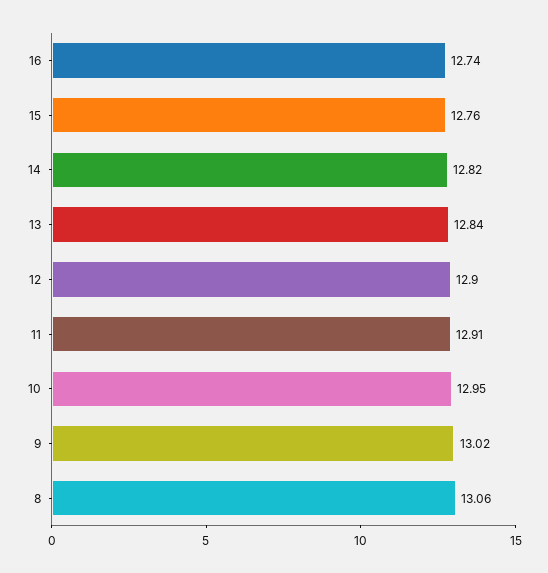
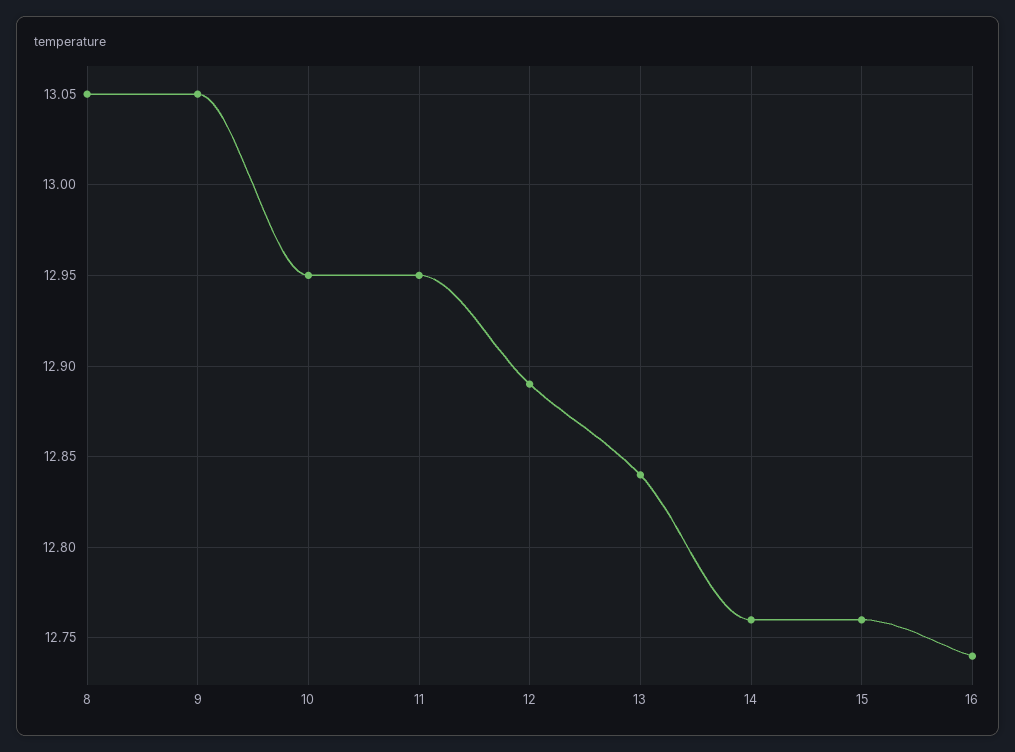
14: 12.82 -> 12.76
12: 12.9 -> 12.89
11: 12.91 -> 12.95
9: 13.02 -> 13.05
8: 13.06 -> 13.05

